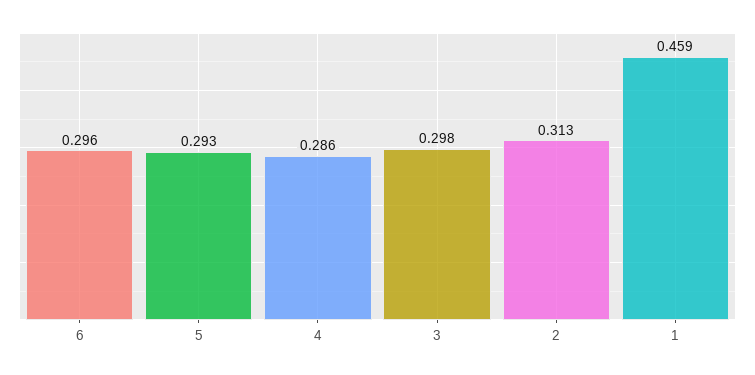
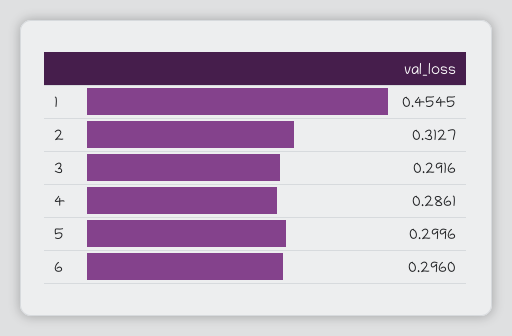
5: 0.293 -> 0.2996
3: 0.298 -> 0.2916
1: 0.459 -> 0.4545

